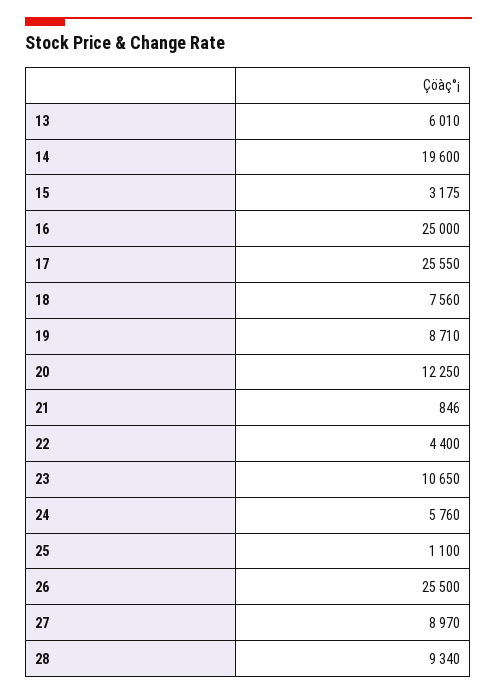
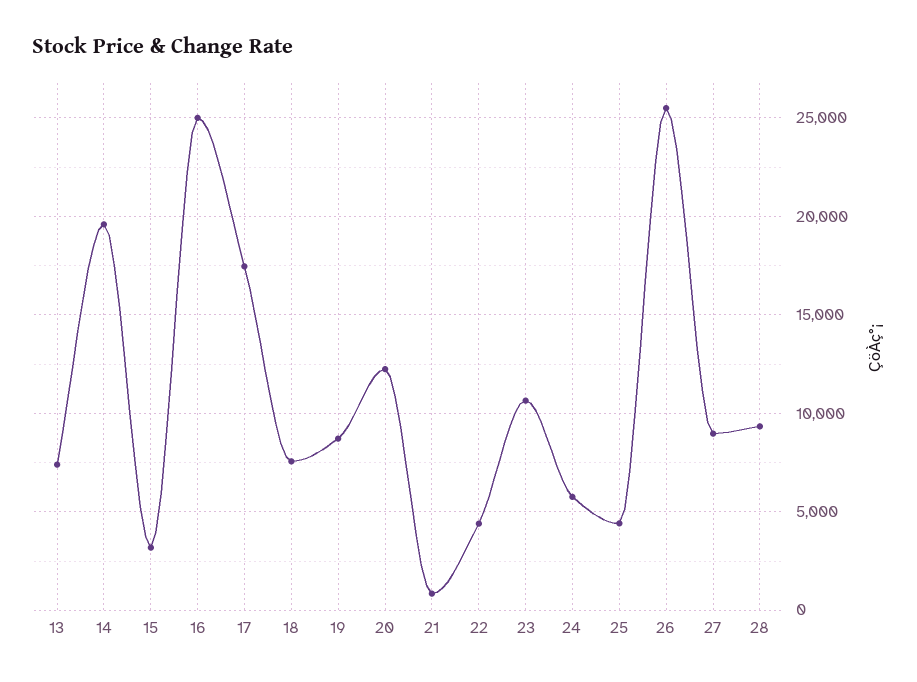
13: 6010 -> 7500
17: 25550 -> 17500
25: 1100 -> 4500

